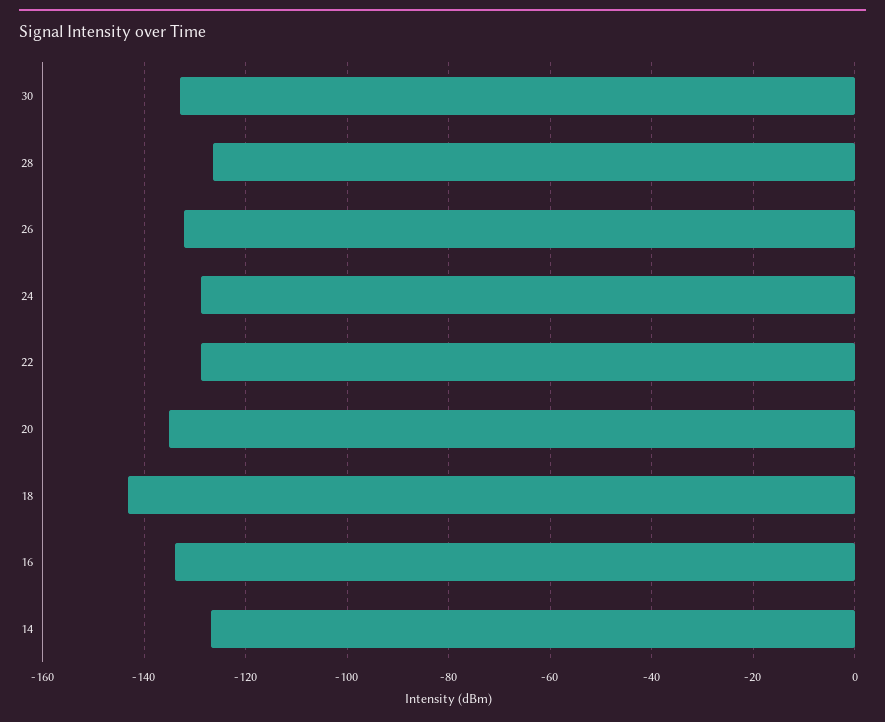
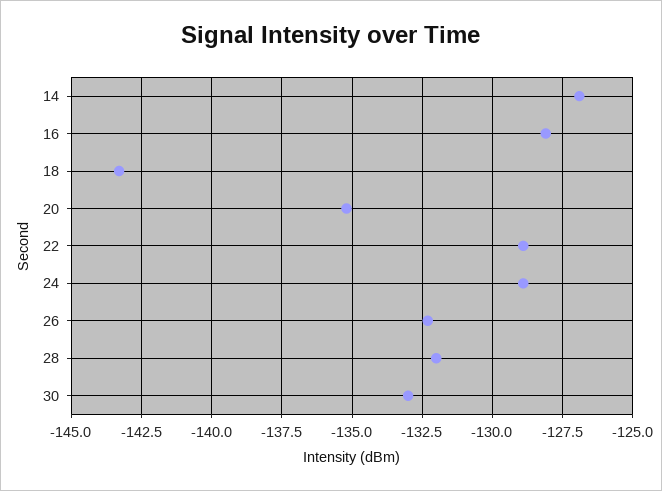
28: -126 -> -132
16: -134 -> -128

